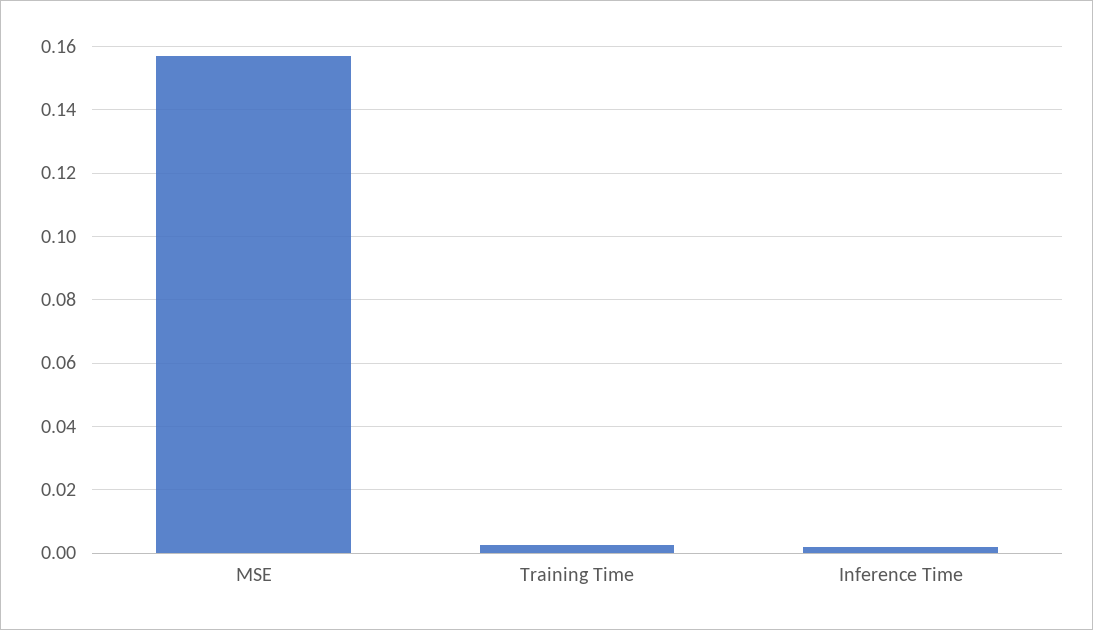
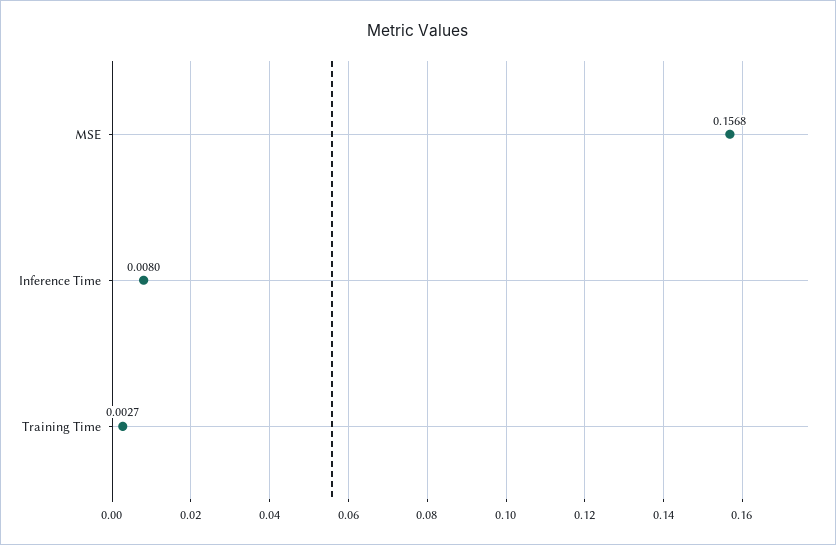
Inference Time: 0.002 -> 0.008

